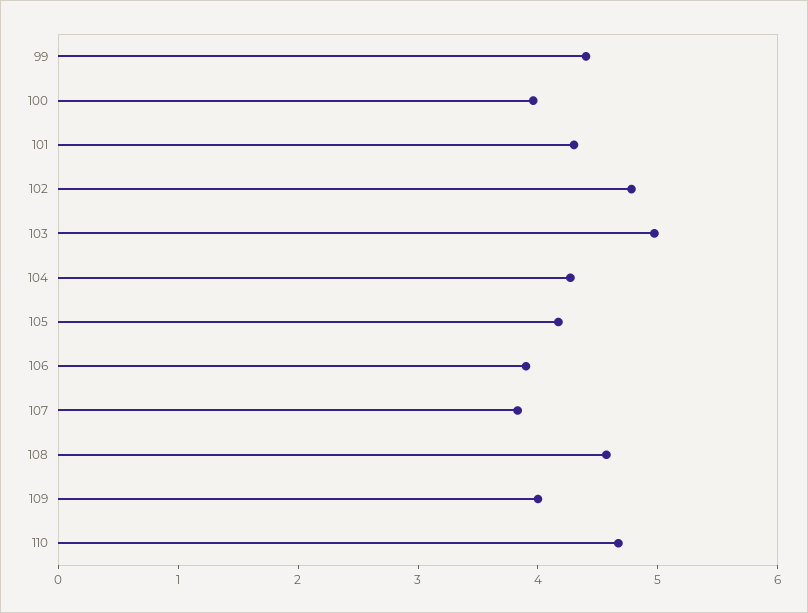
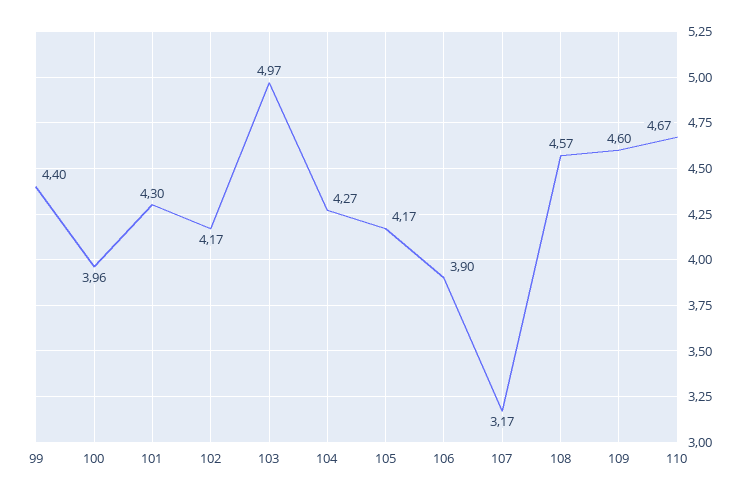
102: 4.8 -> 4.17
107: 3.8 -> 3.17
109: 4 -> 4.6

